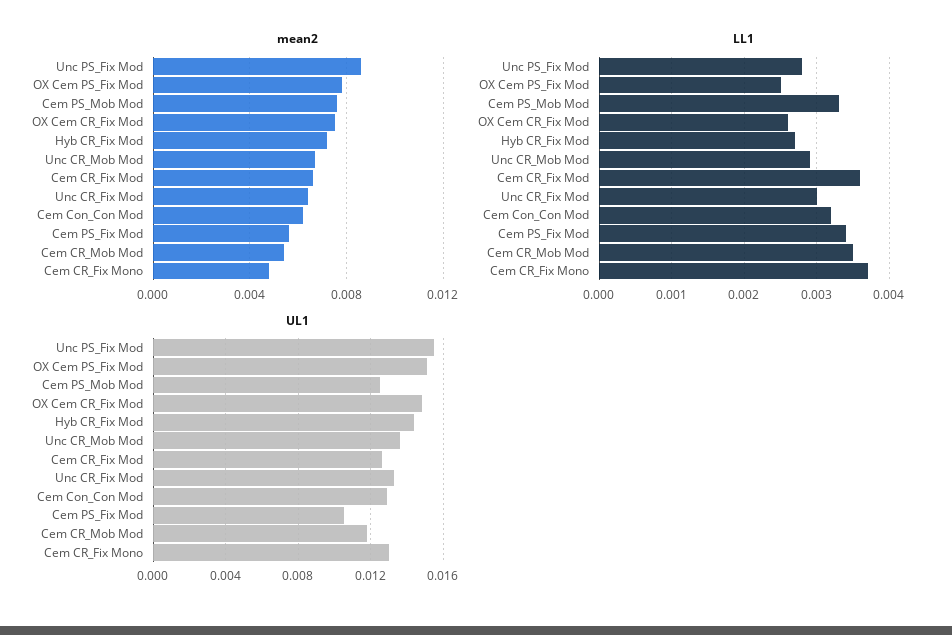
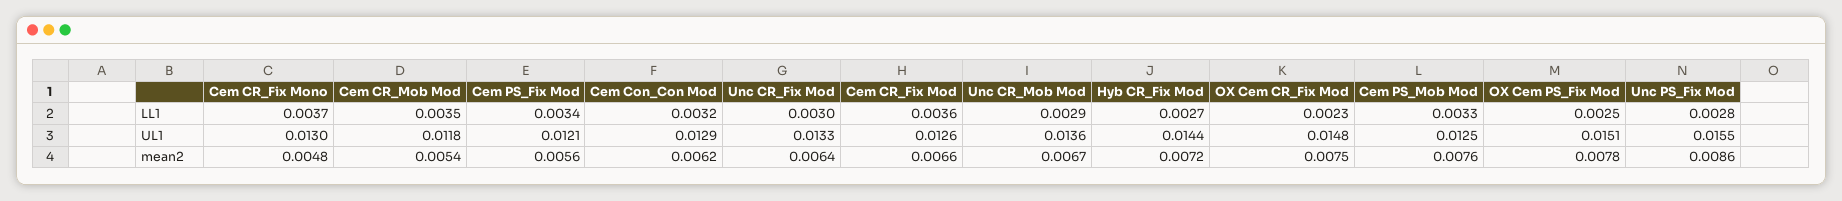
LL1, OX Cem CR_Fix Mod: 0.0026 -> 0.0023
UL1, Cem PS_Fix Mod: 0.0105 -> 0.0121

